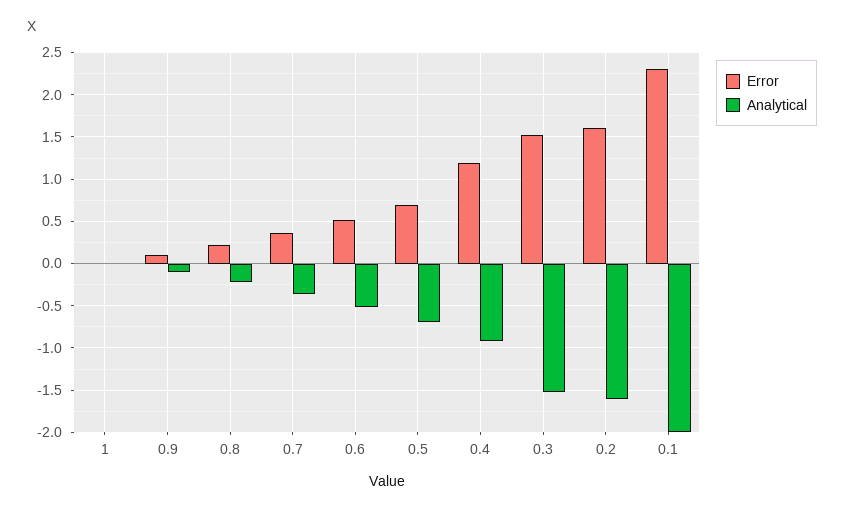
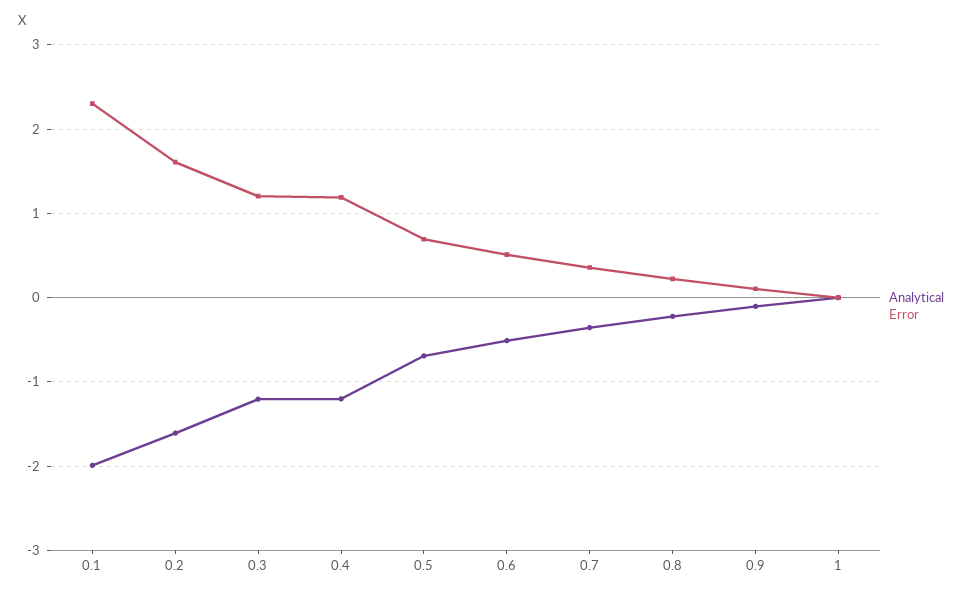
Analytical, 0.4: -0.9 -> -1.2
Error, 0.3: 1.5 -> 1.2
Analytical, 0.3: -1.5 -> -1.2

